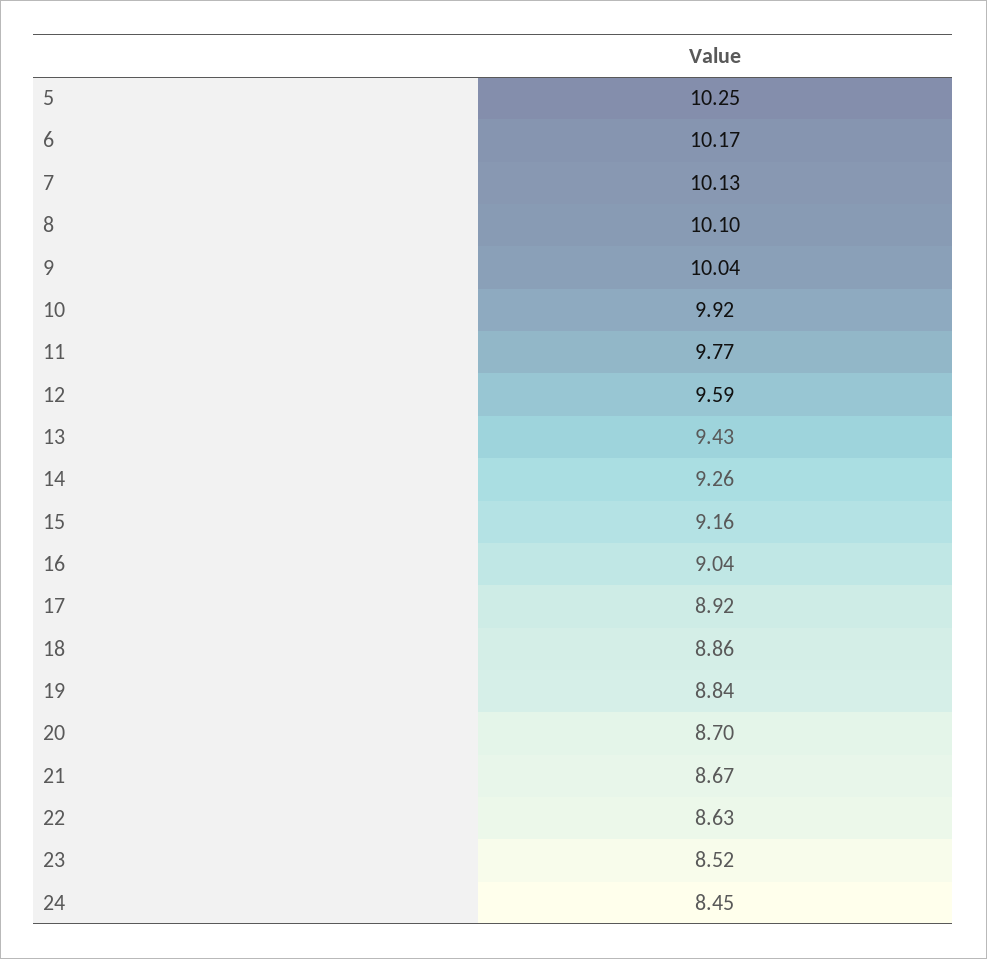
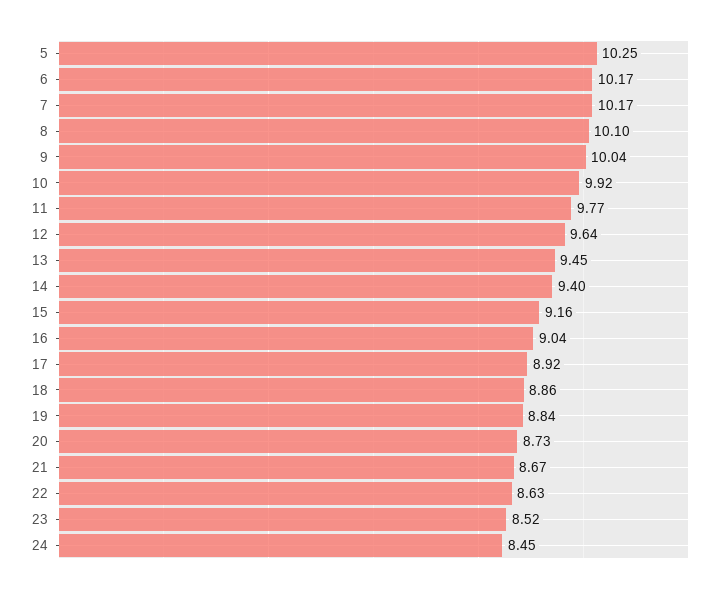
7: 10.13 -> 10.17
12: 9.59 -> 9.64
13: 9.43 -> 9.45
14: 9.26 -> 9.4
20: 8.7 -> 8.73

